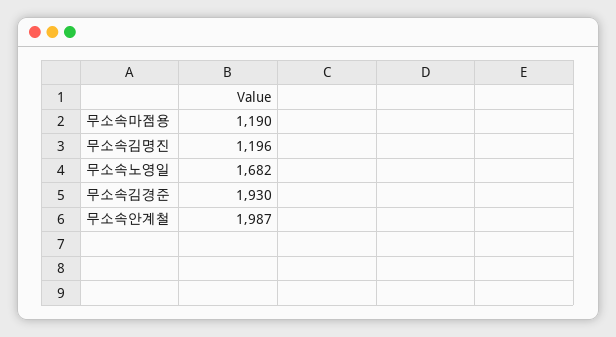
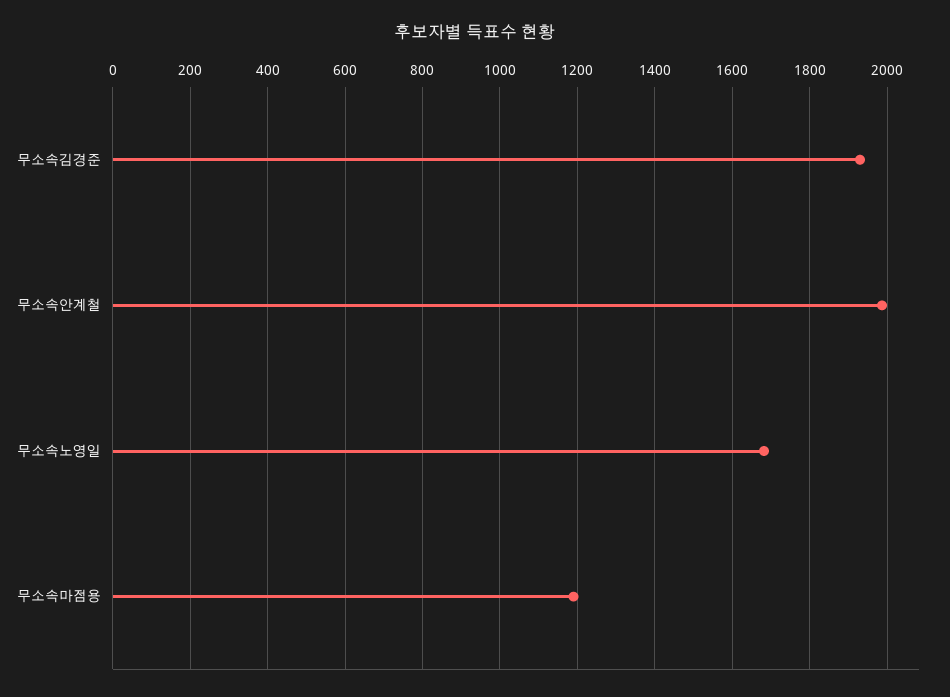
무소속김명진: 1196 -> none

